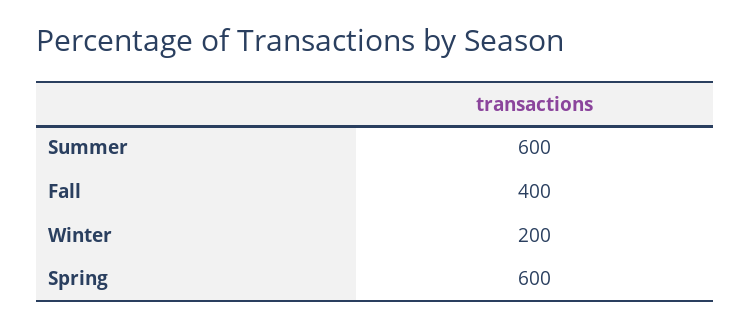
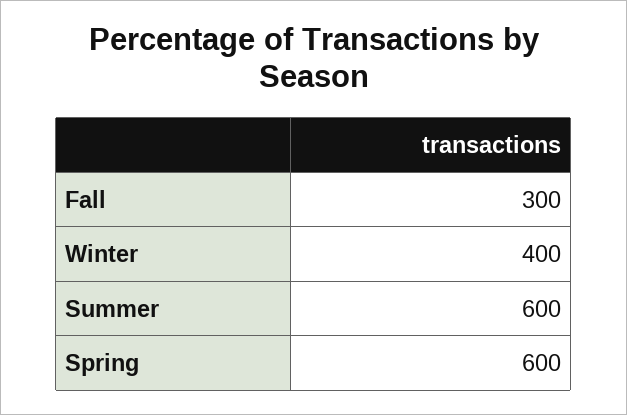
Fall: 400 -> 300
Winter: 200 -> 400

